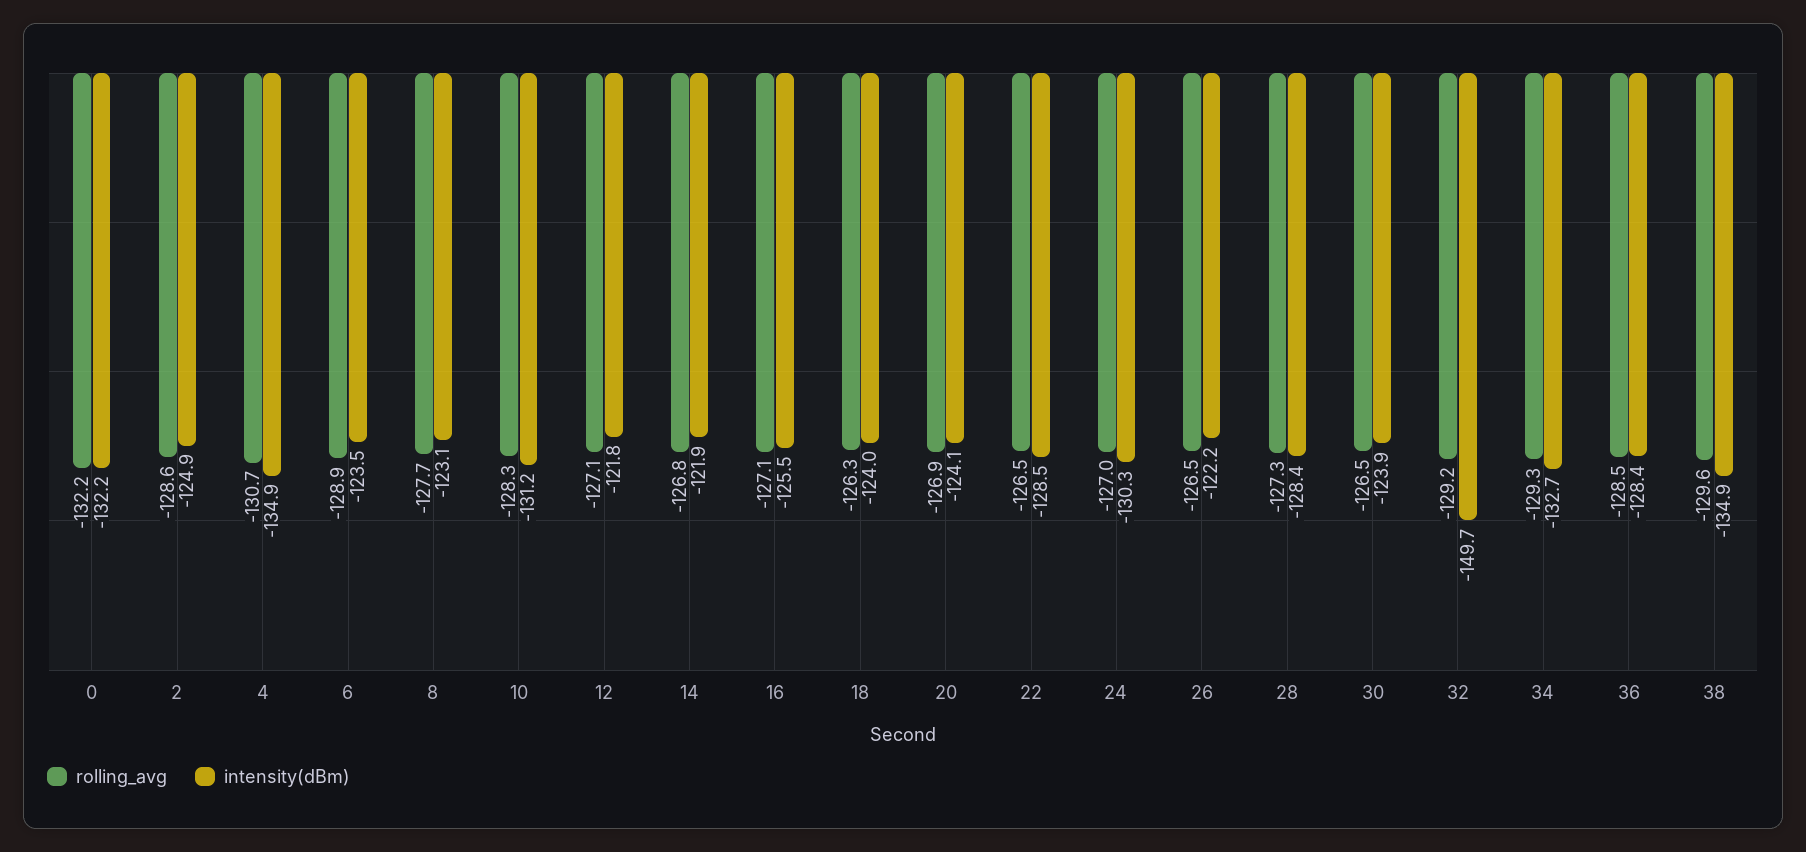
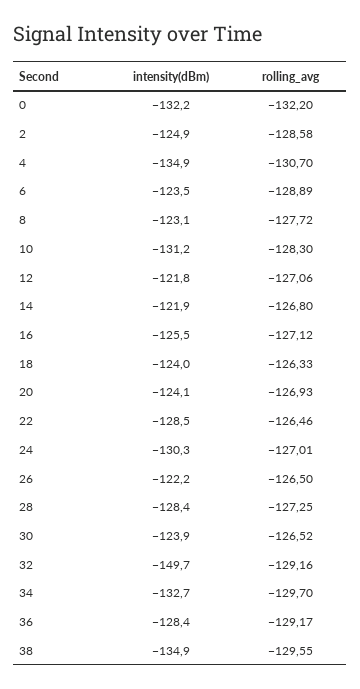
rolling_avg, 34: -129.3 -> -129.7
rolling_avg, 36: -128.5 -> -129.17

